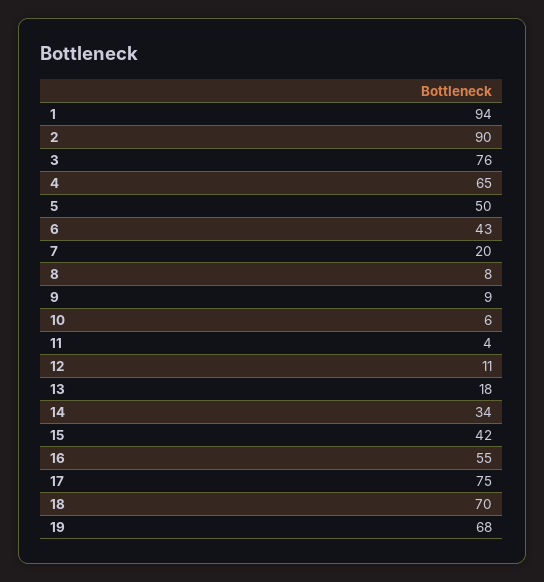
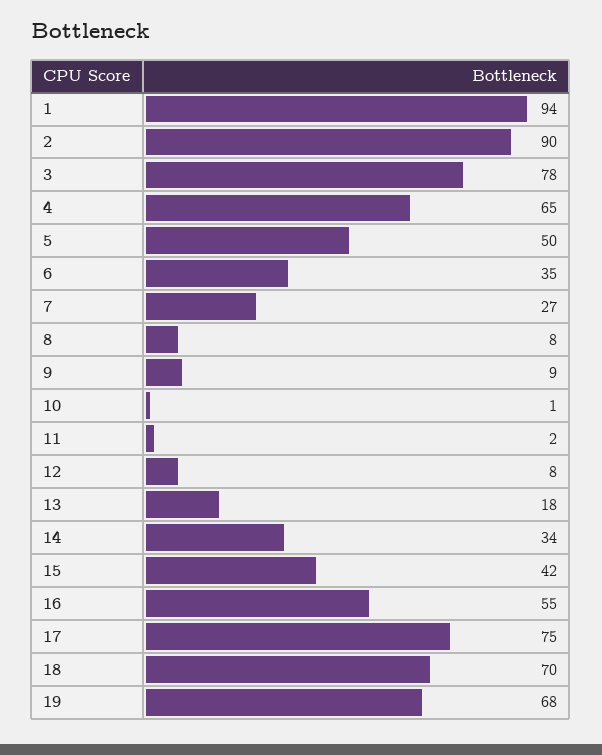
3: 76 -> 78
6: 43 -> 35
7: 20 -> 27
10: 6 -> 1
11: 4 -> 2
12: 11 -> 8

